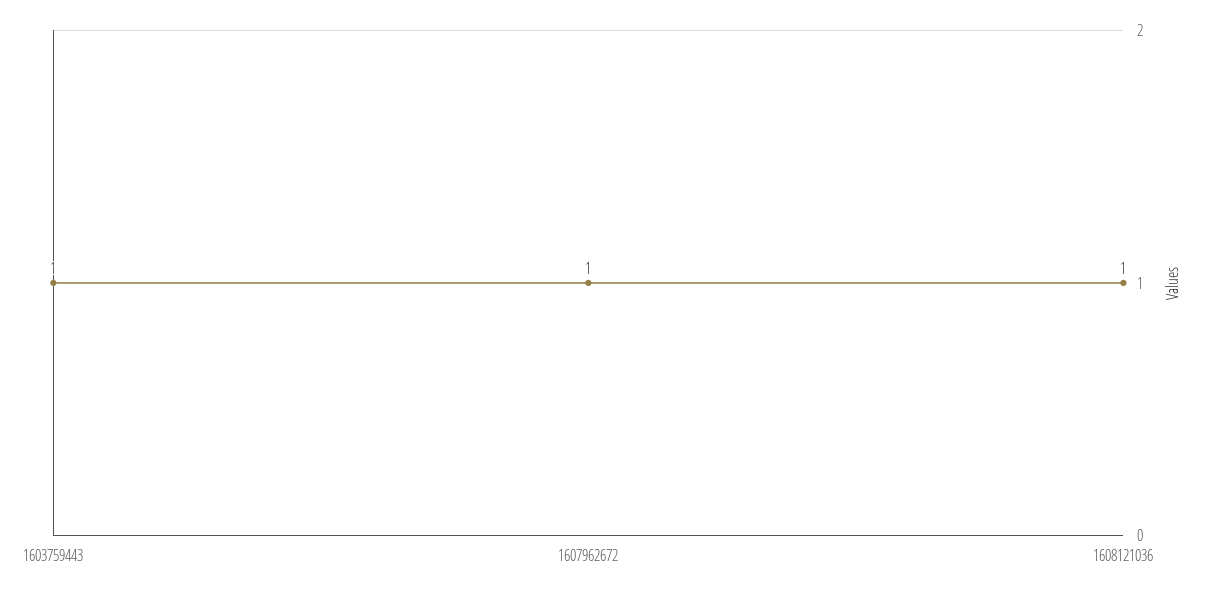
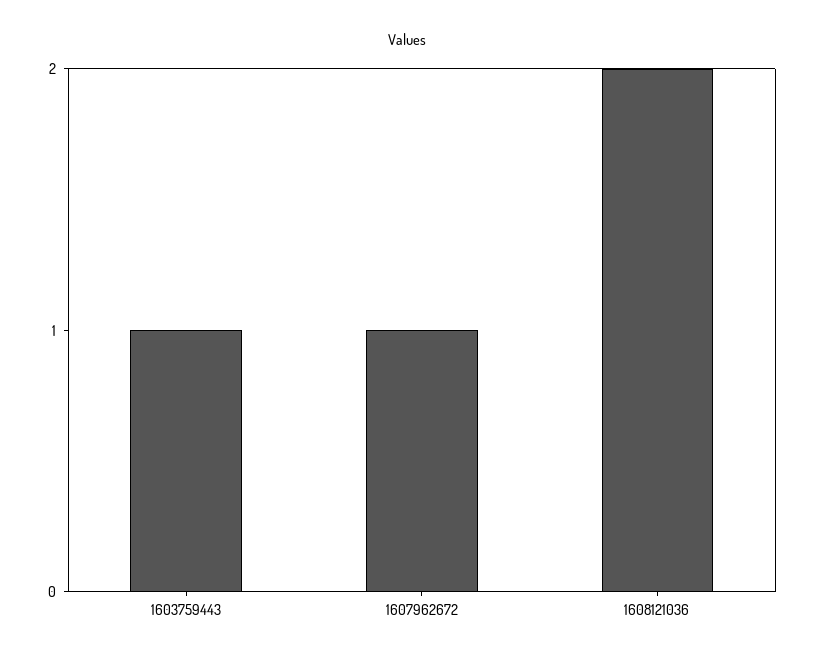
1608121036: 1 -> 2

